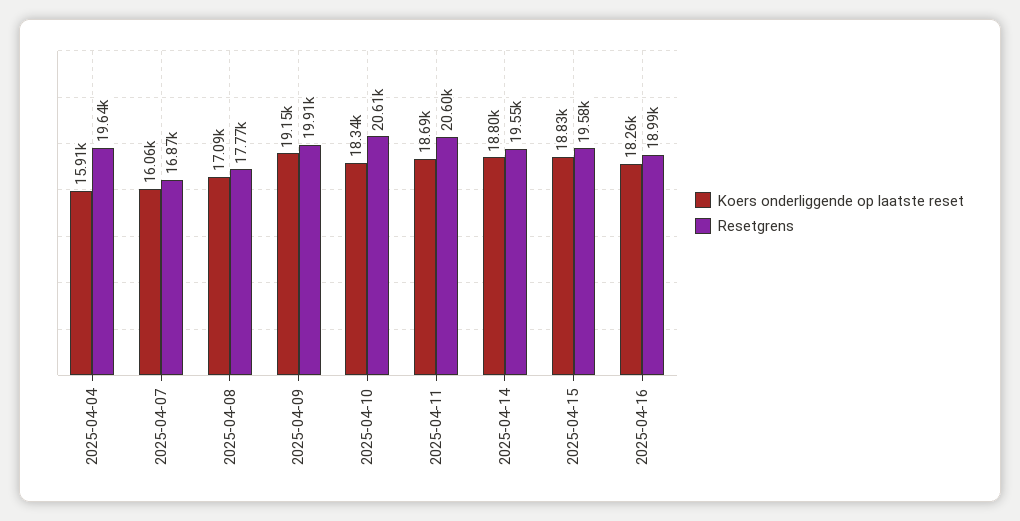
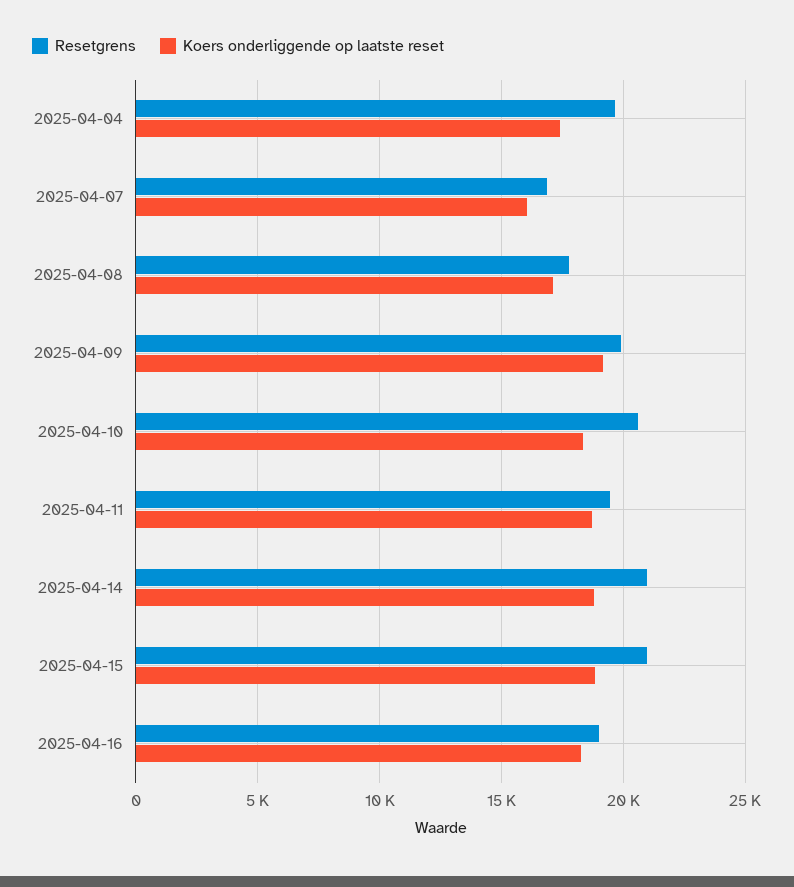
Koers onderliggende op laatste reset, 2025-04-04: 15910 -> 17500
Resetgrens, 2025-04-11: 20600 -> 19500
Resetgrens, 2025-04-14: 19550 -> 21000
Resetgrens, 2025-04-15: 19580 -> 21000

